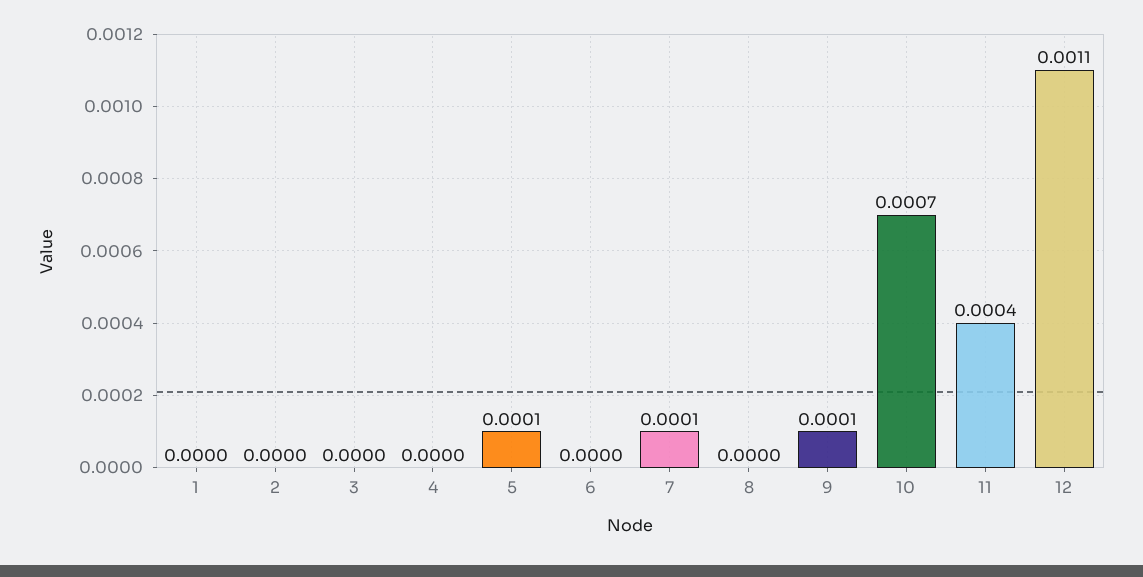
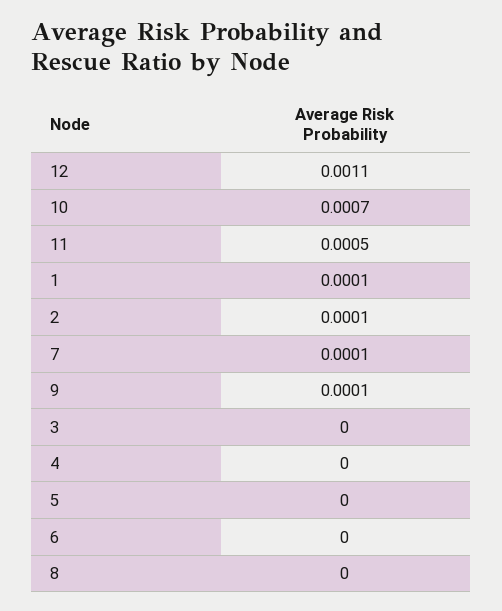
1: 0 -> 0.0001
2: 0 -> 0.0001
5: 0.0001 -> 0
11: 0.0004 -> 0.0005

